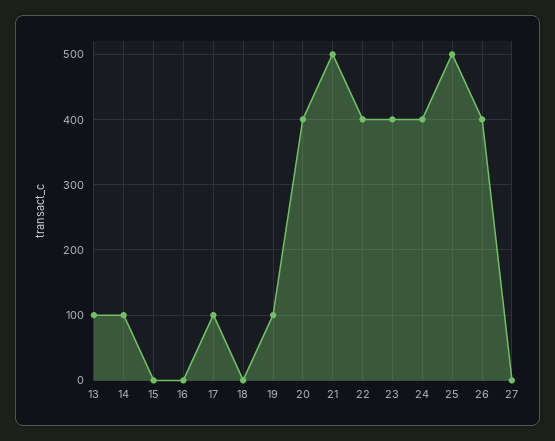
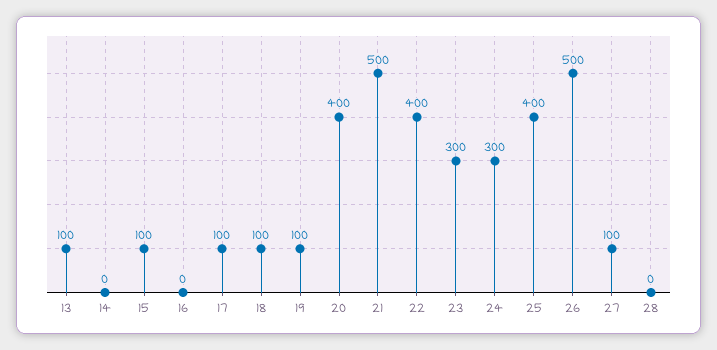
14: 100 -> 0
15: 0 -> 100
18: 0 -> 100
23: 400 -> 300
24: 400 -> 300
25: 500 -> 400
26: 400 -> 500
27: 0 -> 100
28: none -> 0

